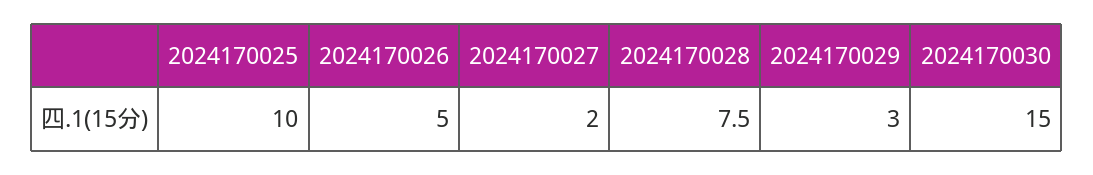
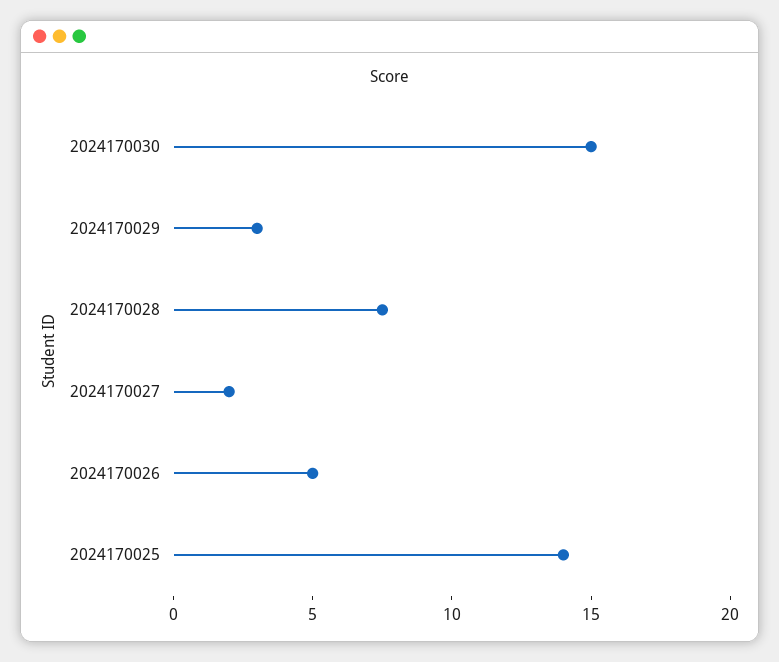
2024170025: 10 -> 14

